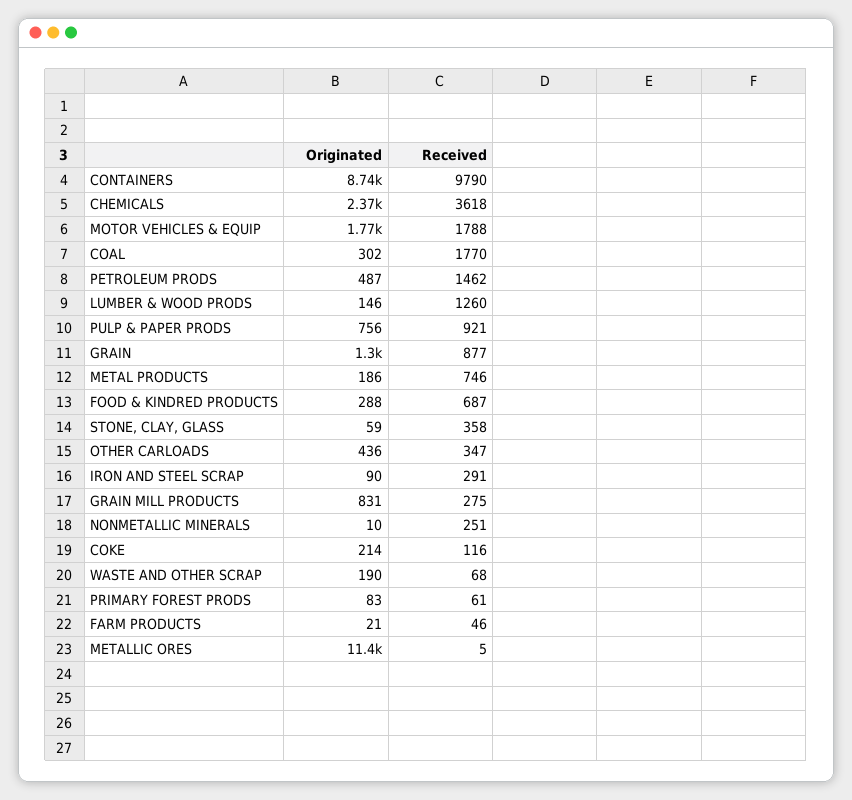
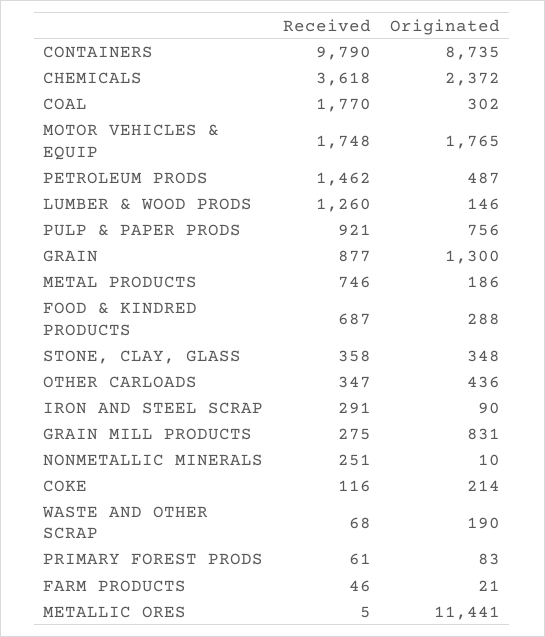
Received, MOTOR VEHICLES & EQUIP: 1788 -> 1748
Originated, STONE, CLAY, GLASS: 59 -> 348

